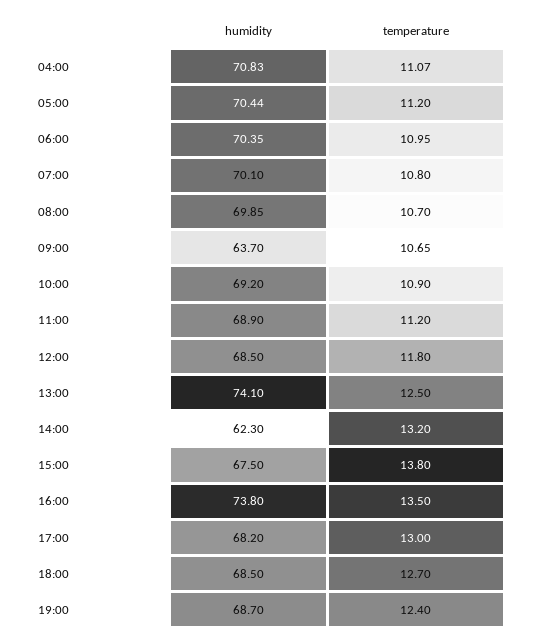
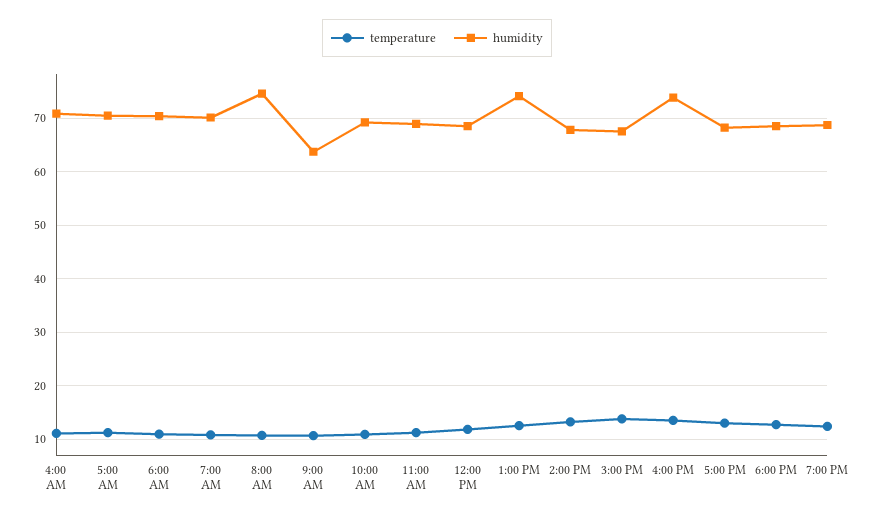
humidity, 08:00: 69.85 -> 74
humidity, 14:00: 62.3 -> 68

